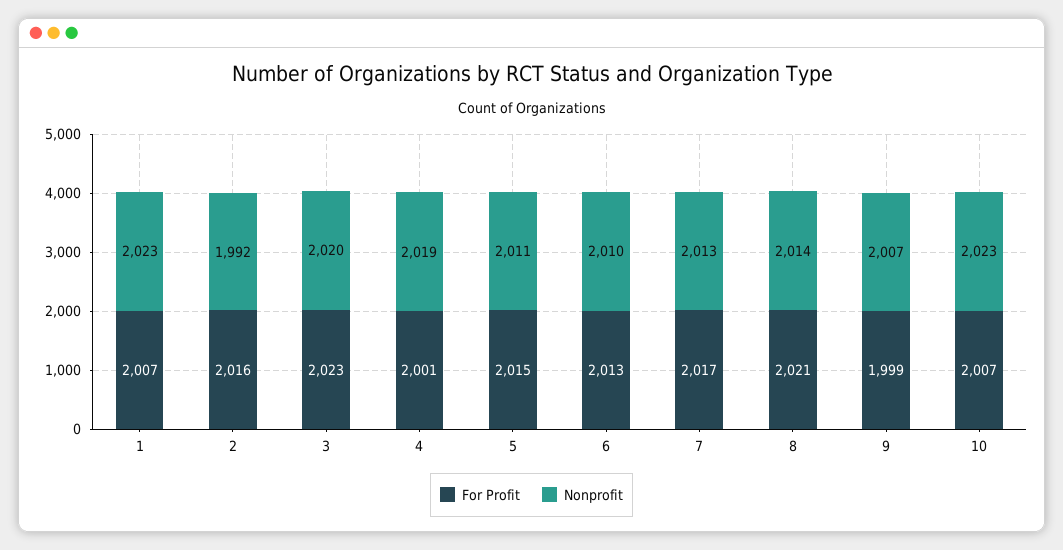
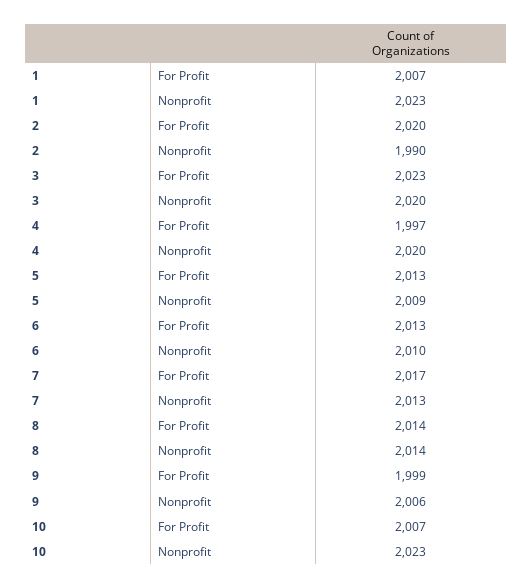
For Profit, 2: 2016 -> 2020
Nonprofit, 2: 1992 -> 1990
For Profit, 4: 2001 -> 1997
Nonprofit, 4: 2019 -> 2020
For Profit, 5: 2015 -> 2013
Nonprofit, 5: 2011 -> 2009
For Profit, 8: 2021 -> 2014
Nonprofit, 9: 2007 -> 2006

